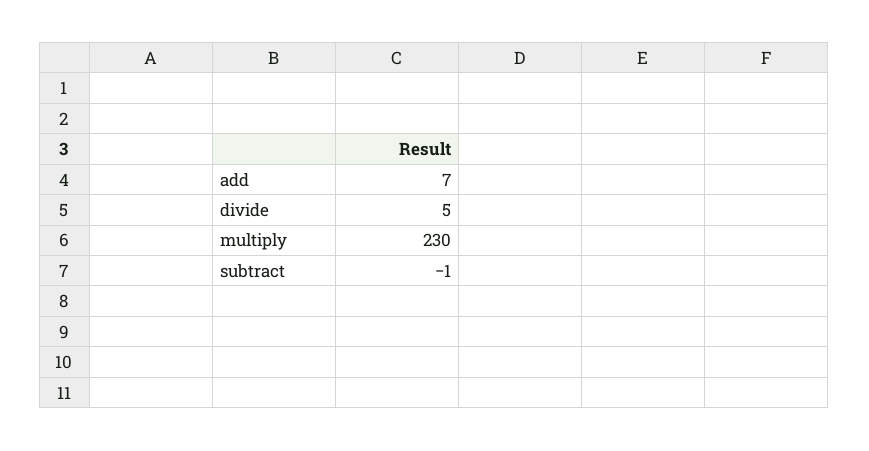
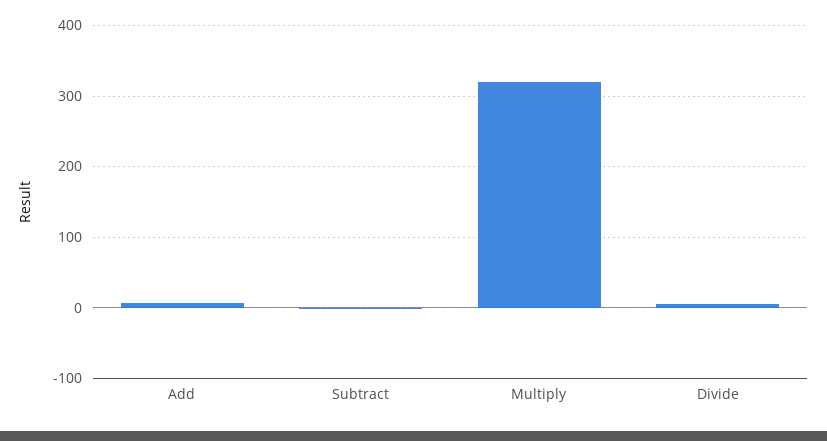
multiply: 230 -> 320

